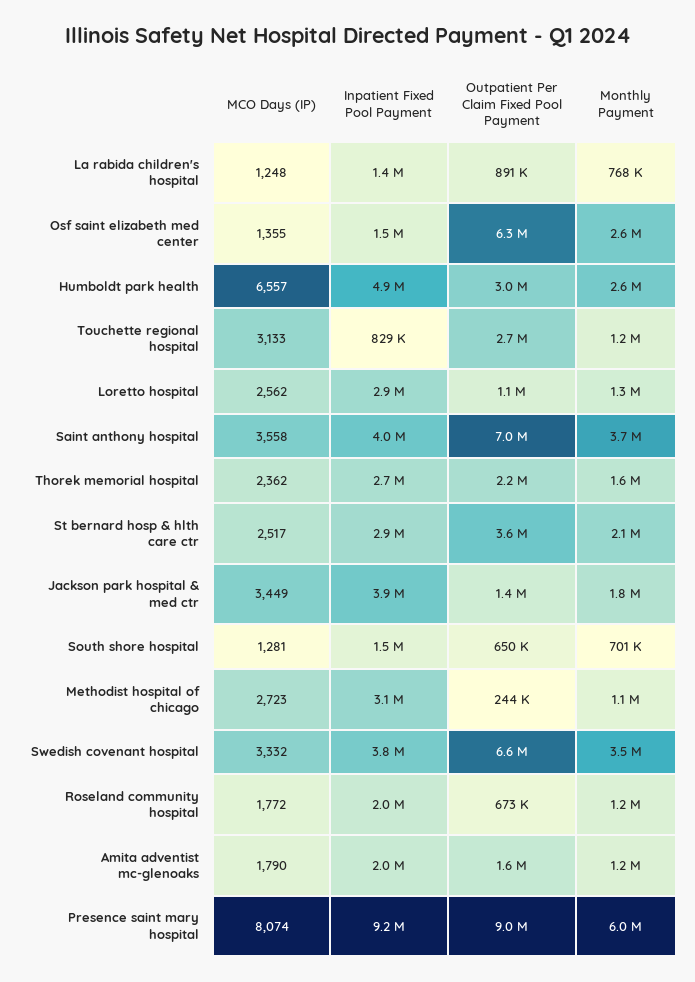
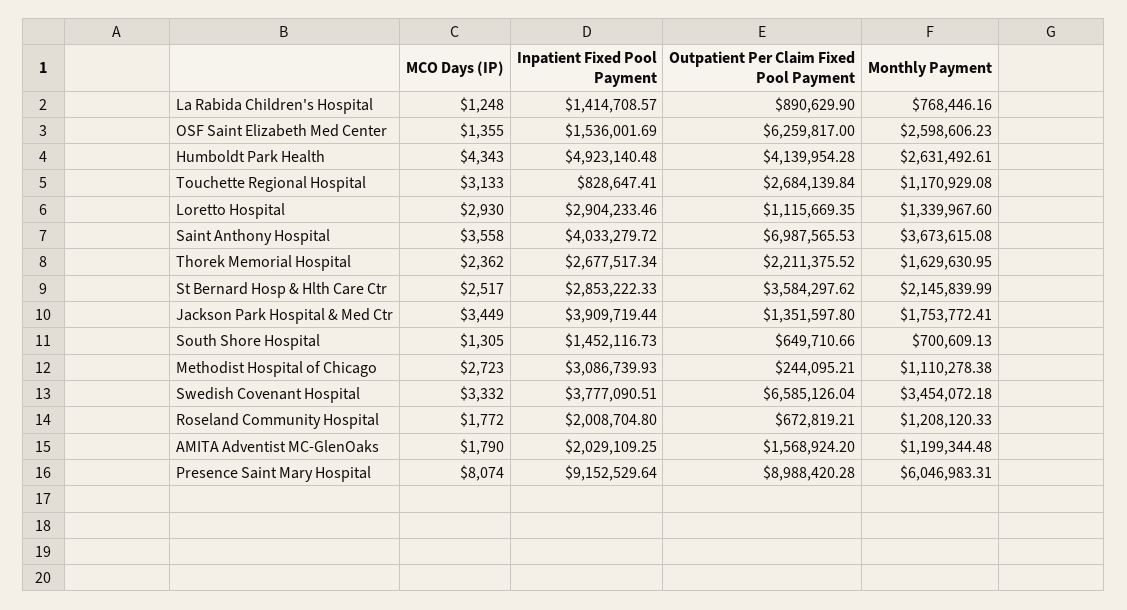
MCO Days (IP), Humboldt park health: 6557 -> 4343
Outpatient Per Claim Fixed Pool Payment, Humboldt park health: 3000000 -> 4139954.28
MCO Days (IP), Loretto hospital: 2562 -> 2930
MCO Days (IP), South shore hospital: 1281 -> 1305

